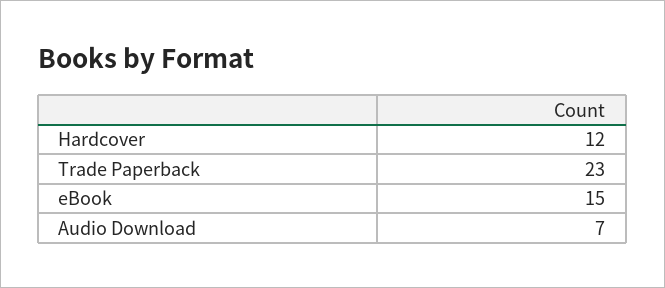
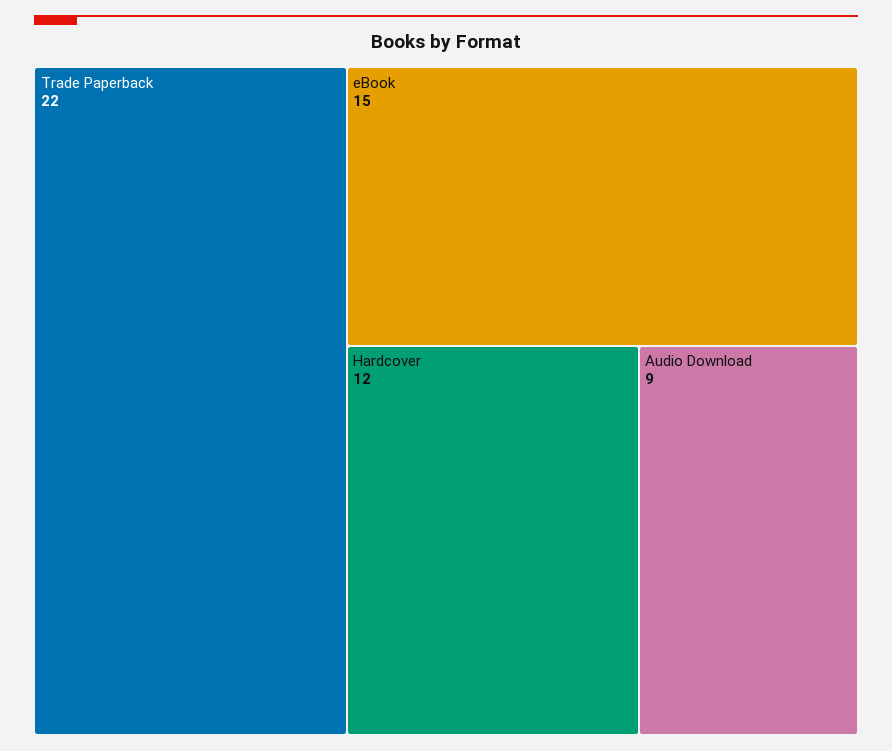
Trade Paperback: 23 -> 22
Audio Download: 7 -> 9

